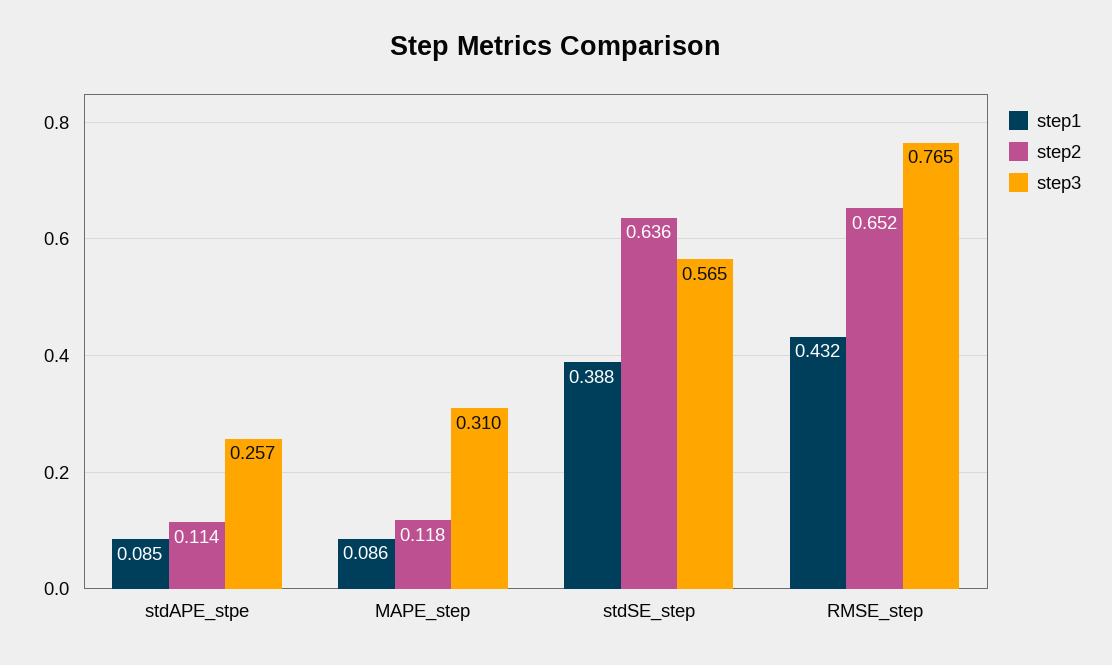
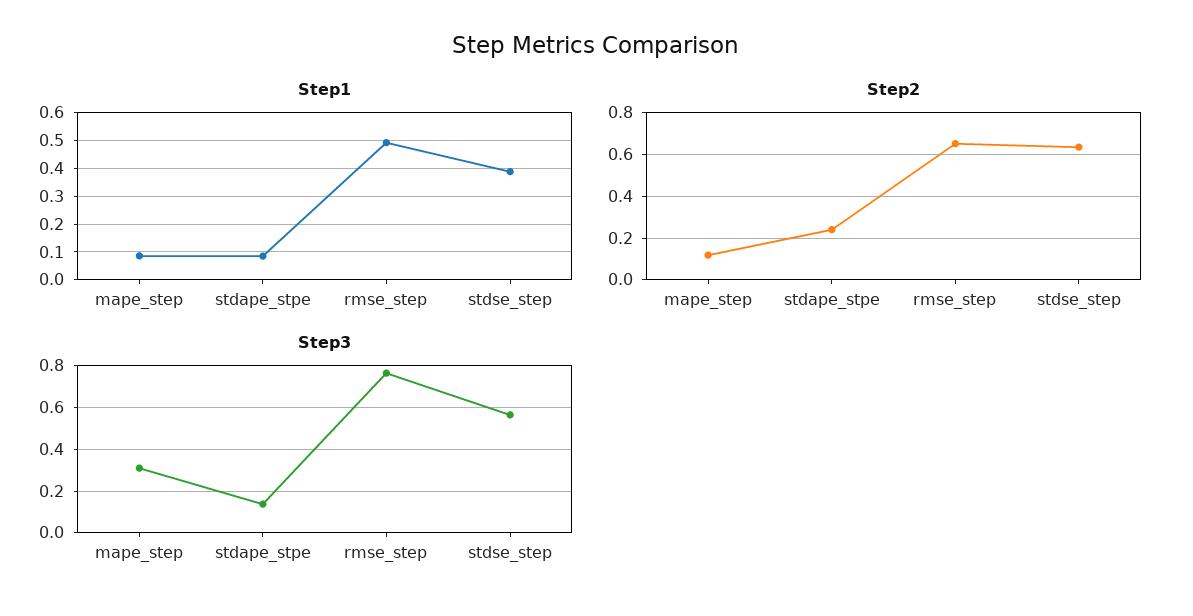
step2, stdAPE_stpe: 0.114 -> 0.25
step3, stdAPE_stpe: 0.257 -> 0.15
step1, RMSE_step: 0.432 -> 0.5

